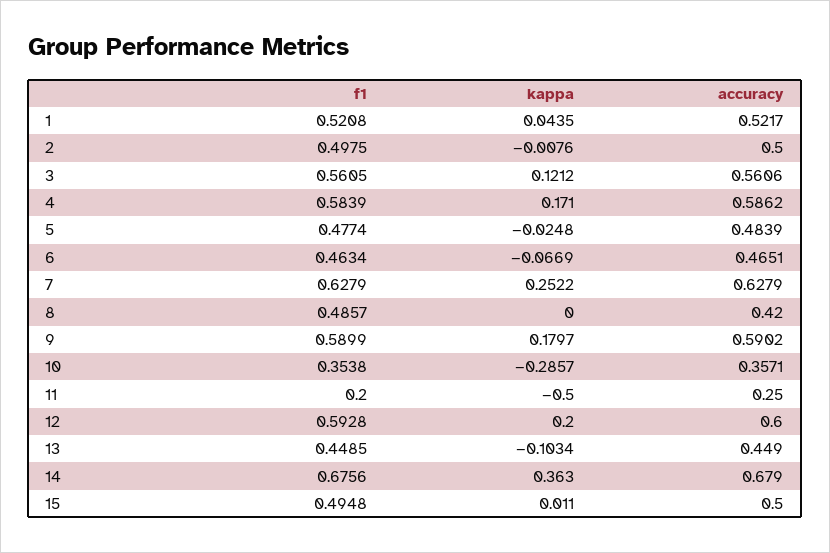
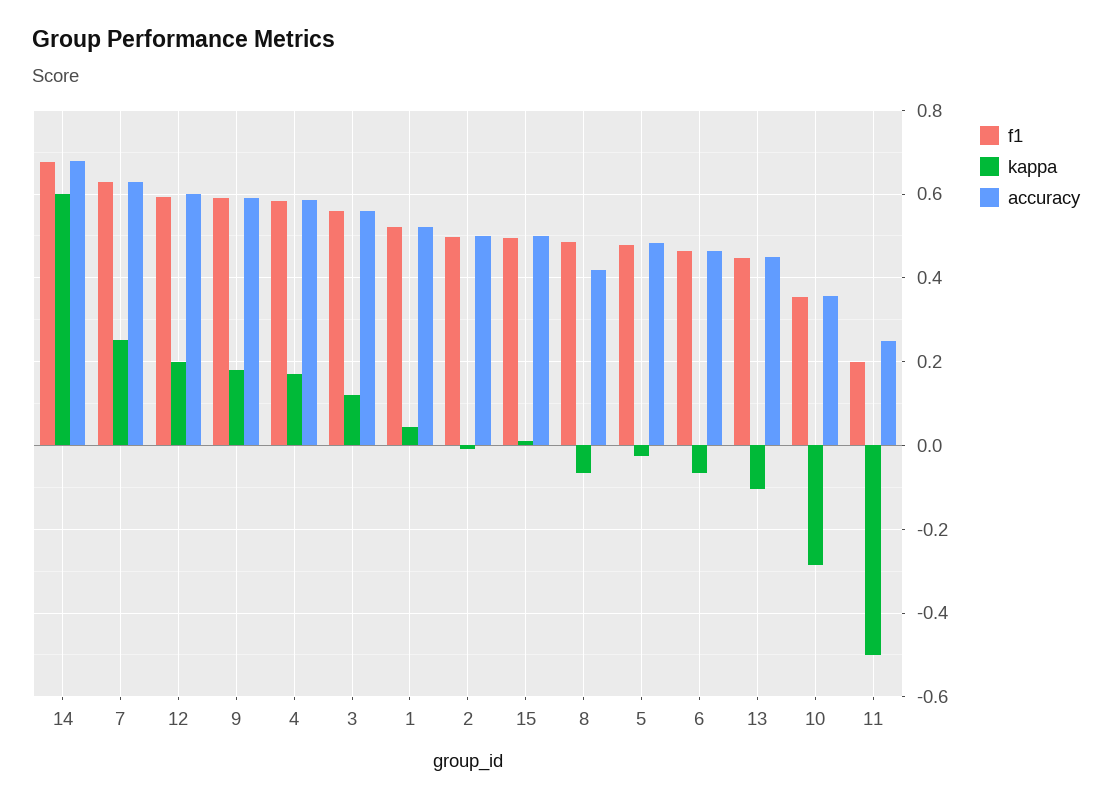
kappa, 8: 0 -> -0.06
kappa, 14: 0.363 -> 0.6

